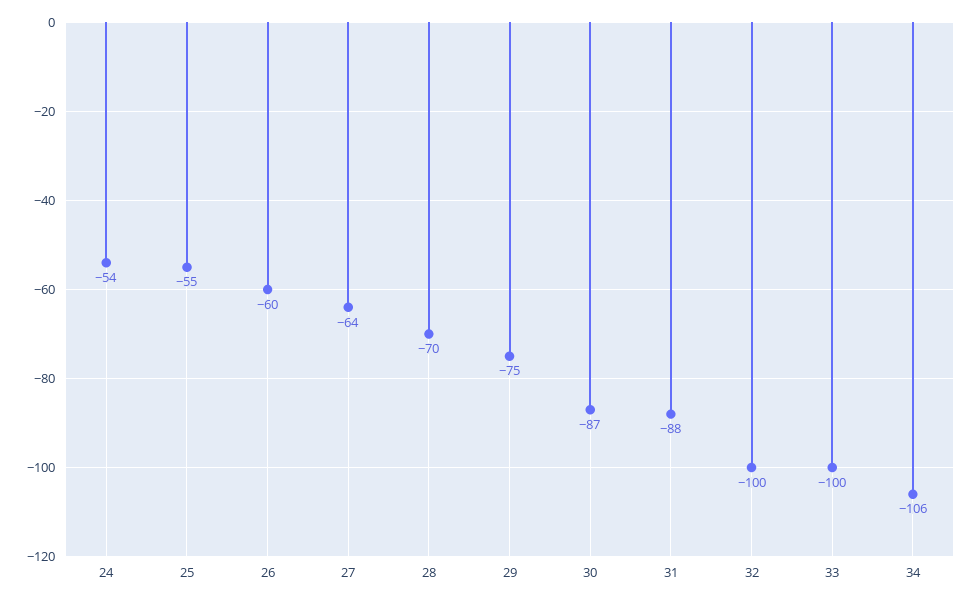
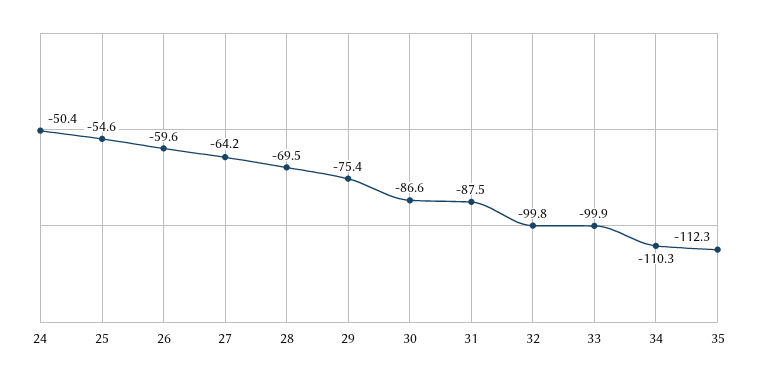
24: -54 -> -50.4
34: -106 -> -110.3
35: none -> -112.3

